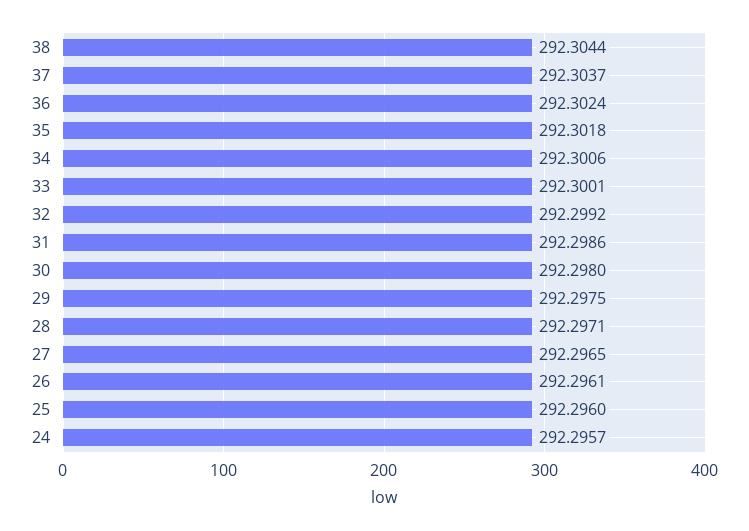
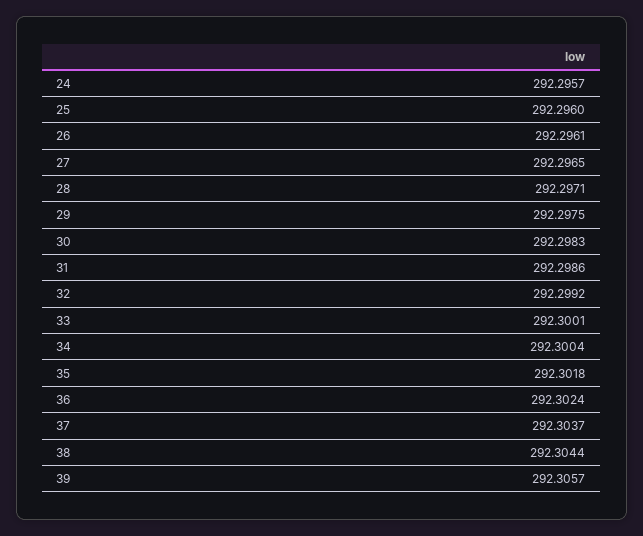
34: 292.3006 -> 292.3004
30: 292.298 -> 292.2983
39: none -> 292.3057

